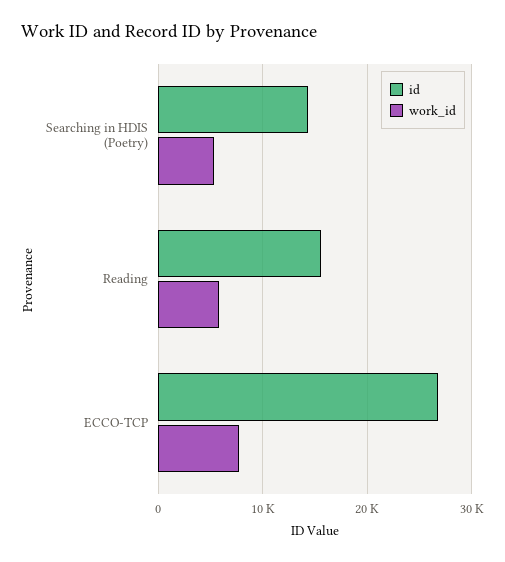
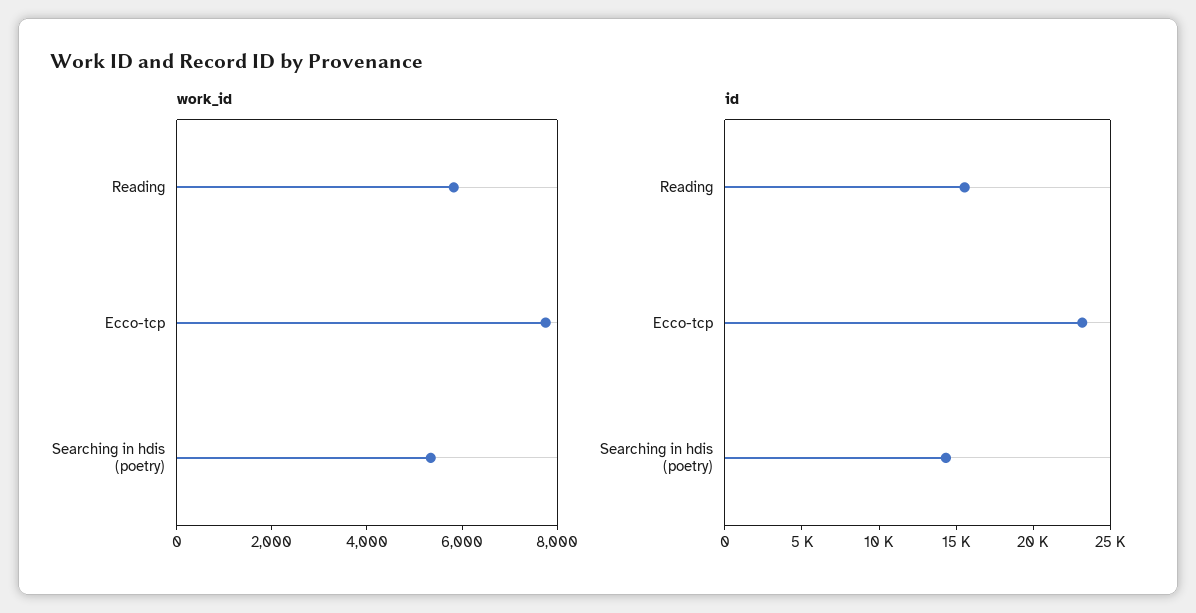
id, ECCO-TCP: 27000 -> 23000

